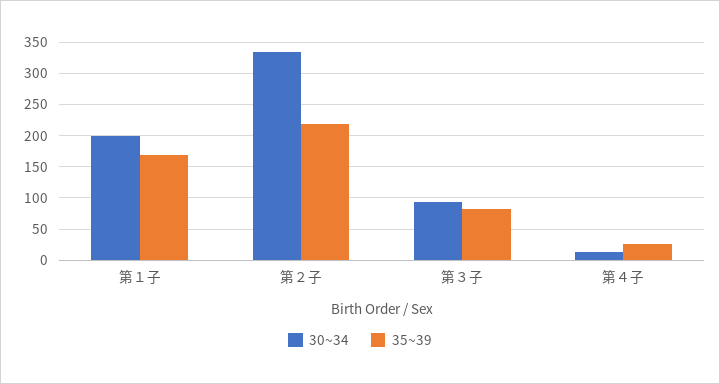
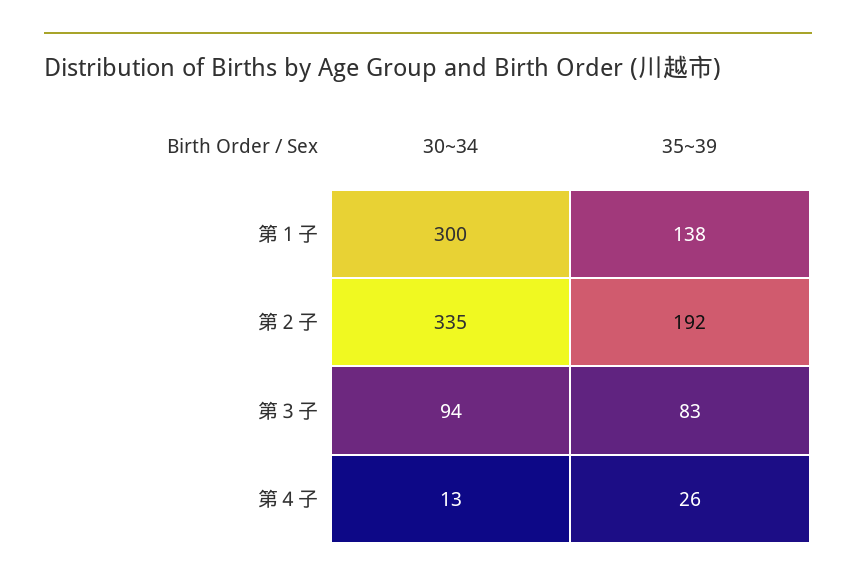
30~34, 第１子: 200 -> 300
35~39, 第１子: 170 -> 138
35~39, 第２子: 220 -> 192

